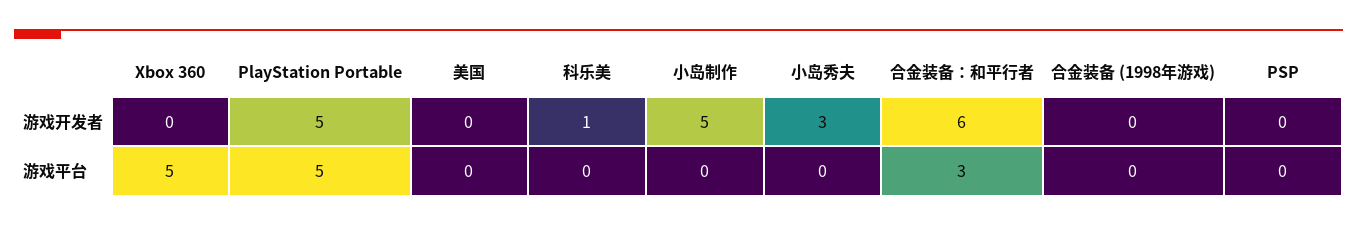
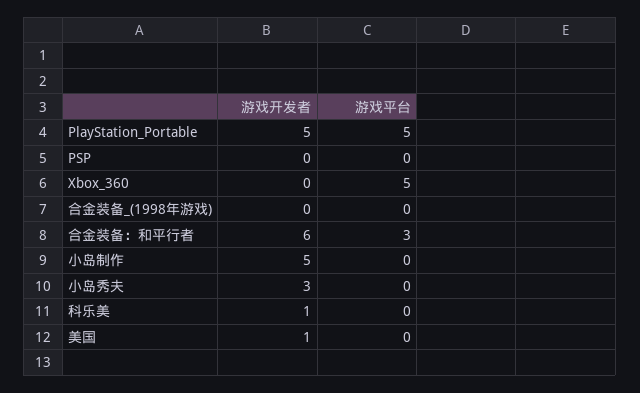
美国, 游戏开发者: 0 -> 1

